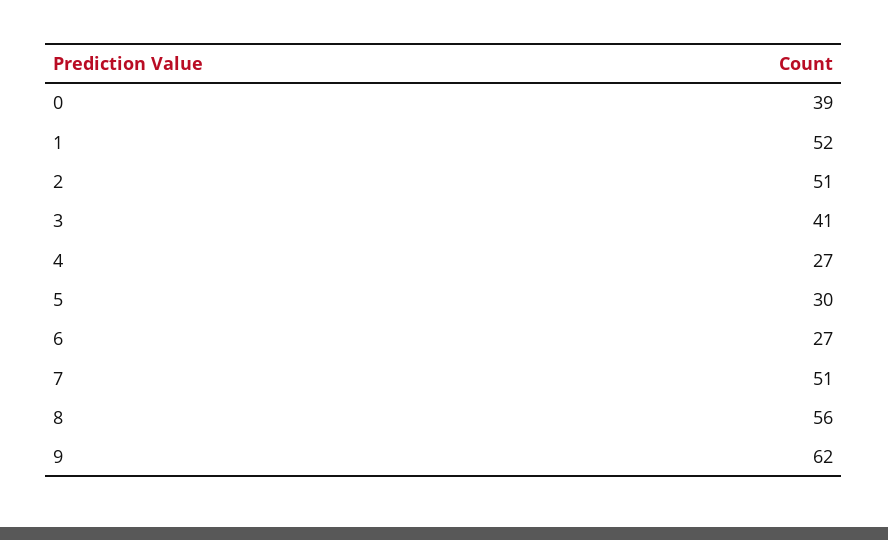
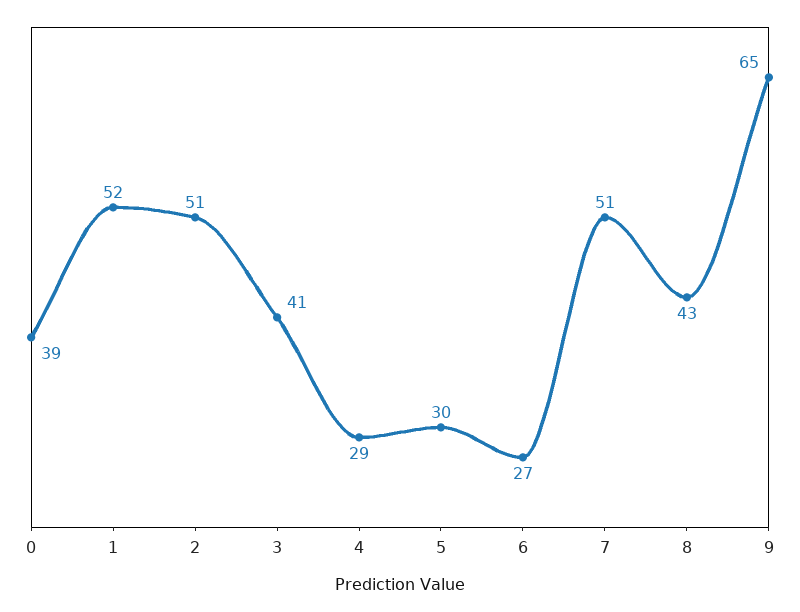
4: 27 -> 29
8: 56 -> 43
9: 62 -> 65

